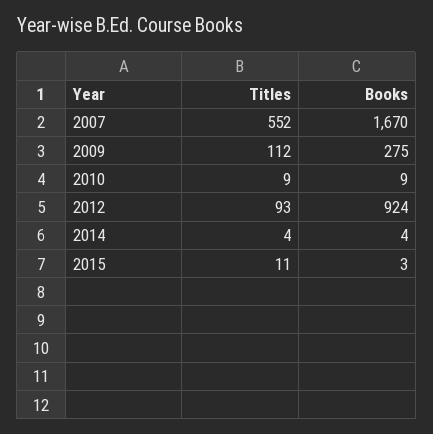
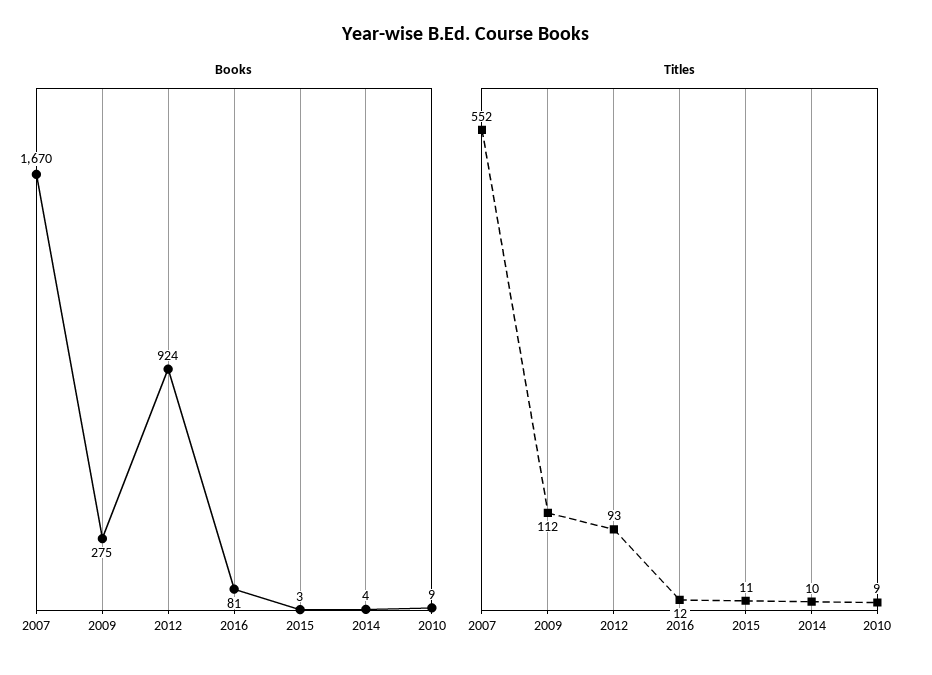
Titles, 2014: 4 -> 10
Books, 2016: none -> 81
Titles, 2016: none -> 12

